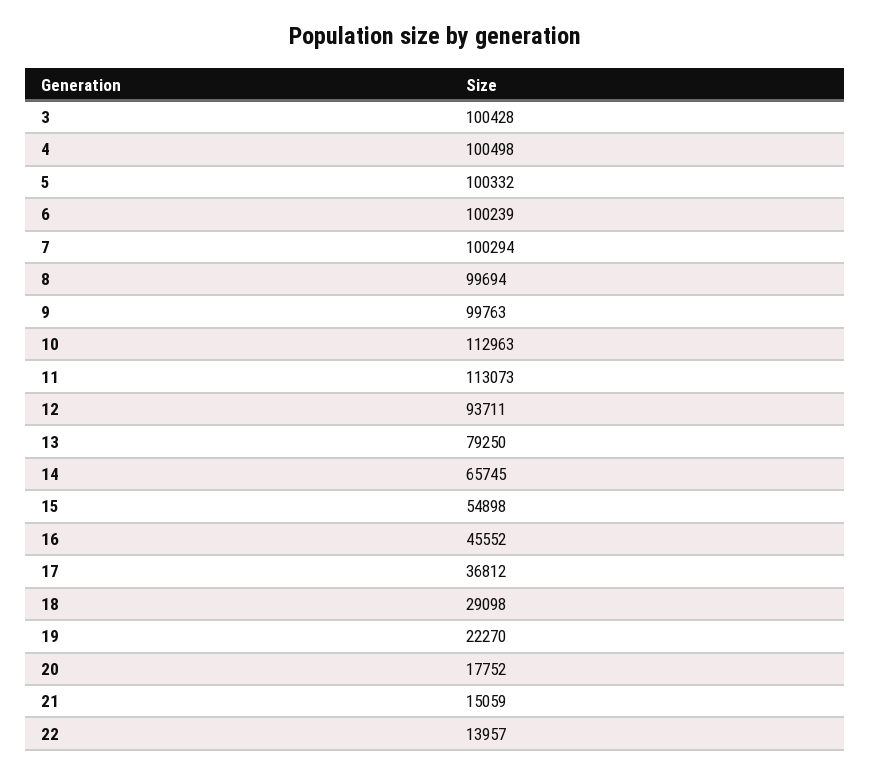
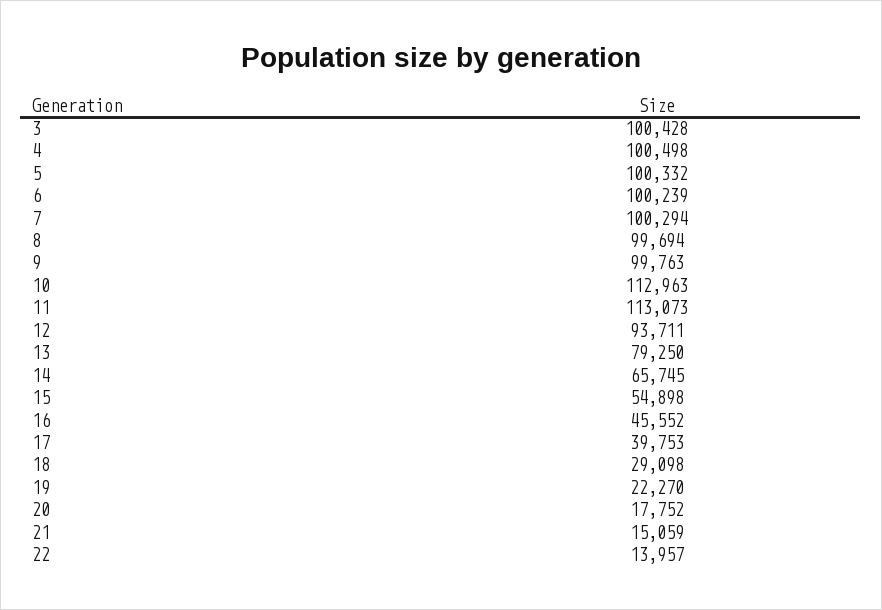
17: 36812 -> 39753

